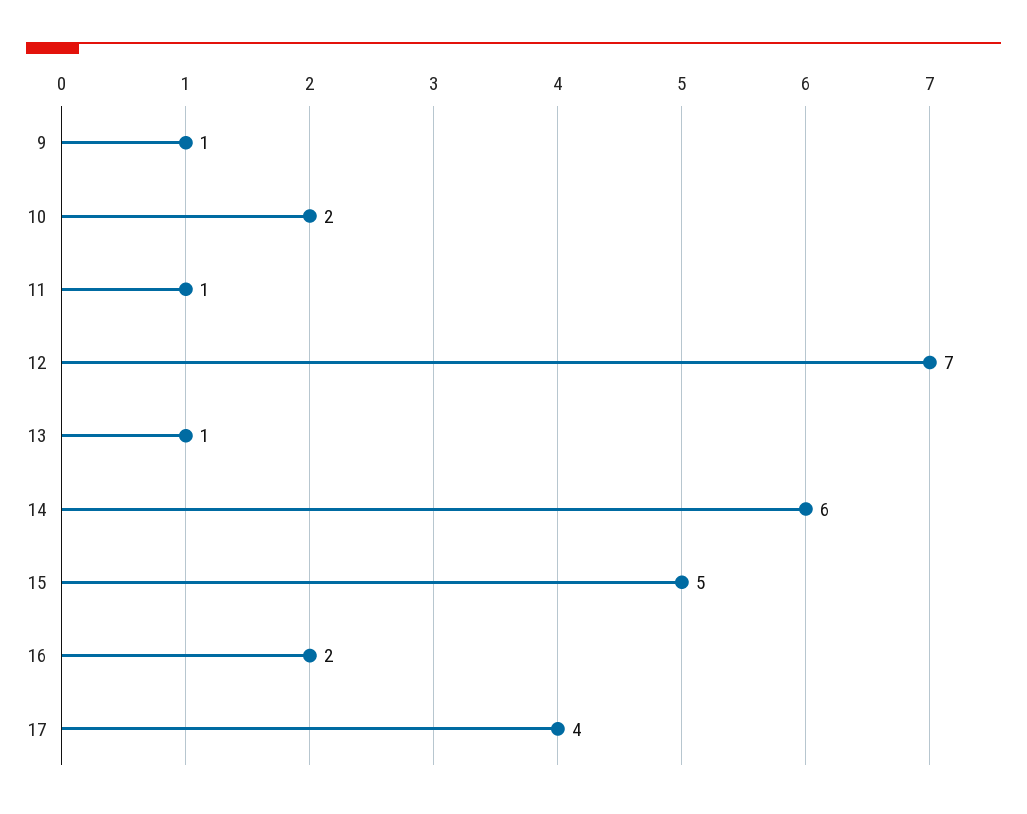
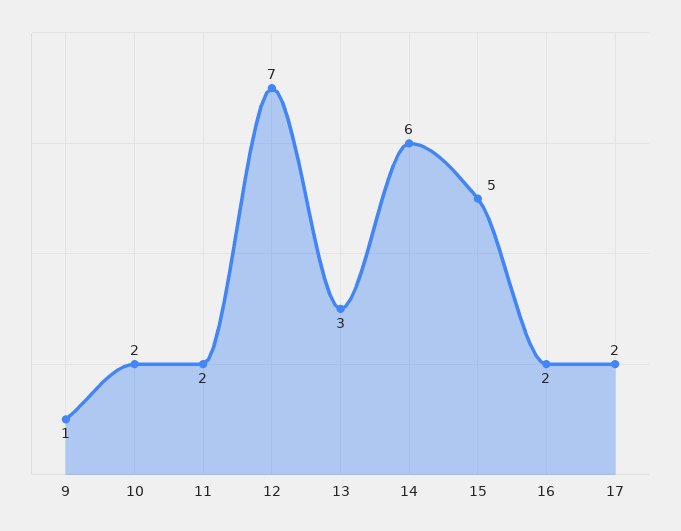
11: 1 -> 2
13: 1 -> 3
17: 4 -> 2

